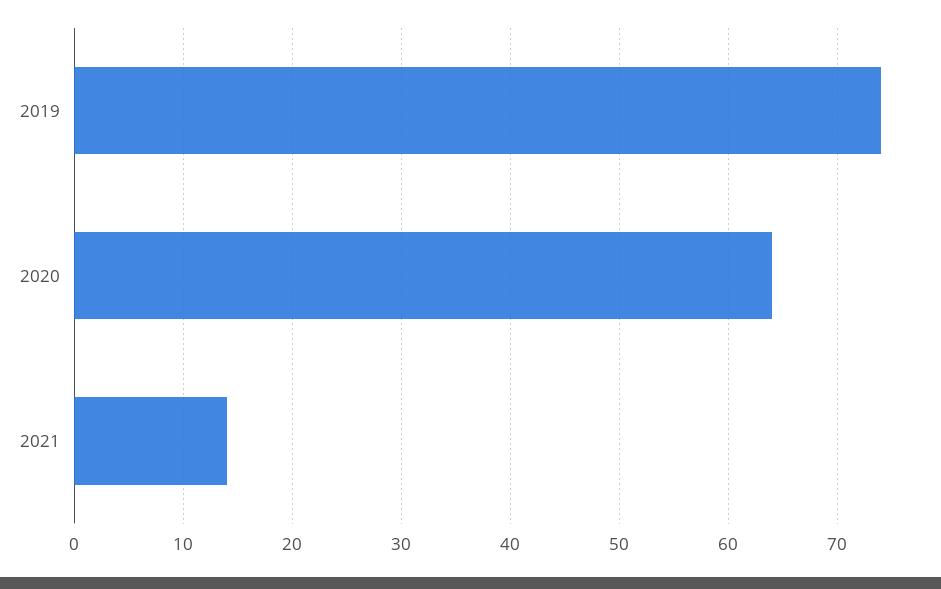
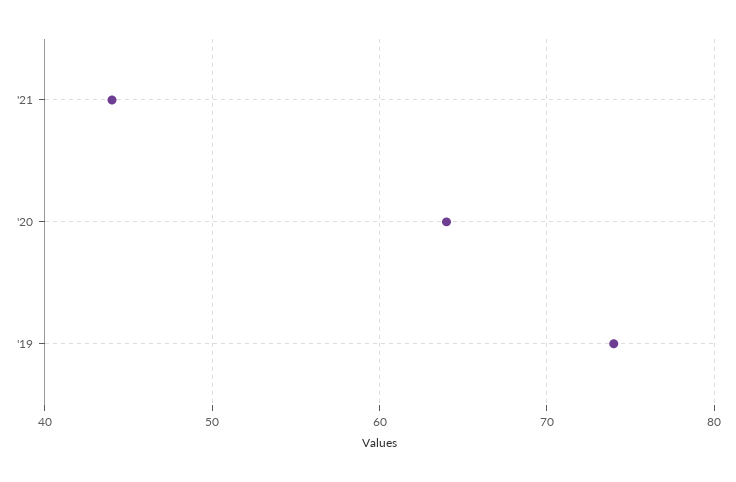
2021: 14 -> 44

